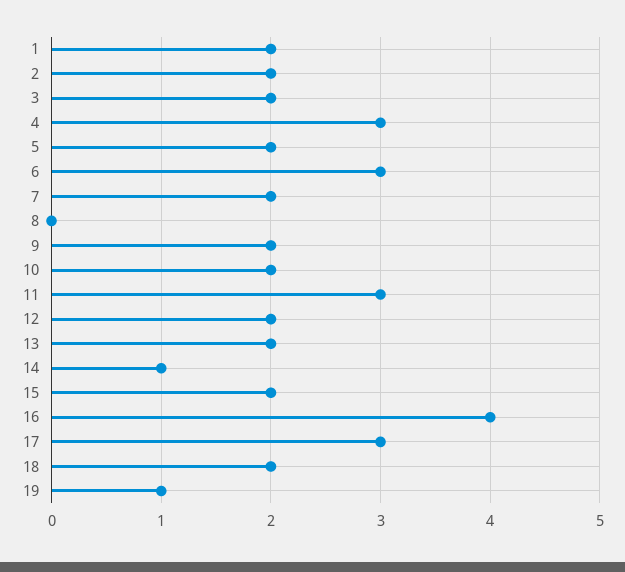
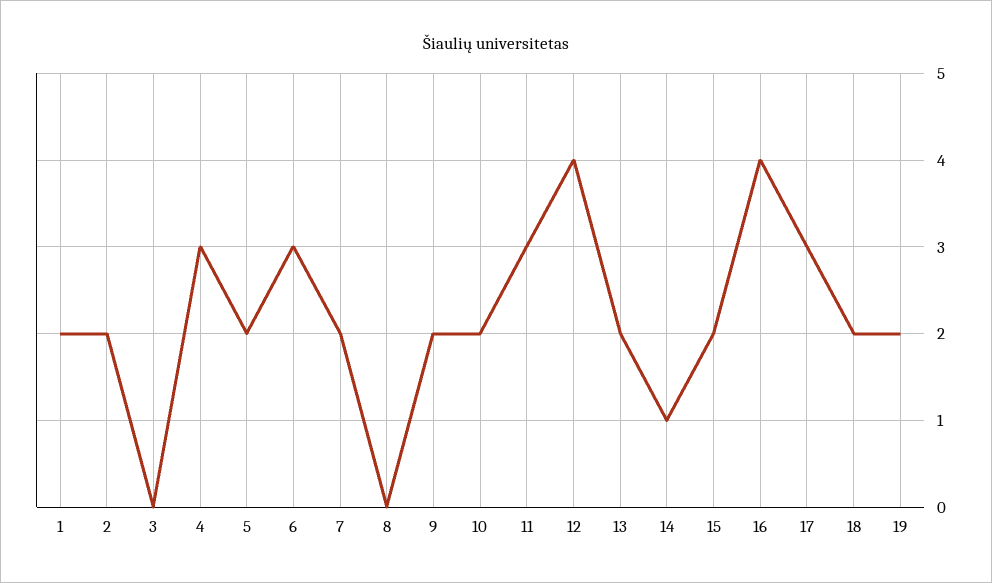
3: 2 -> 0
12: 2 -> 4
19: 1 -> 2

